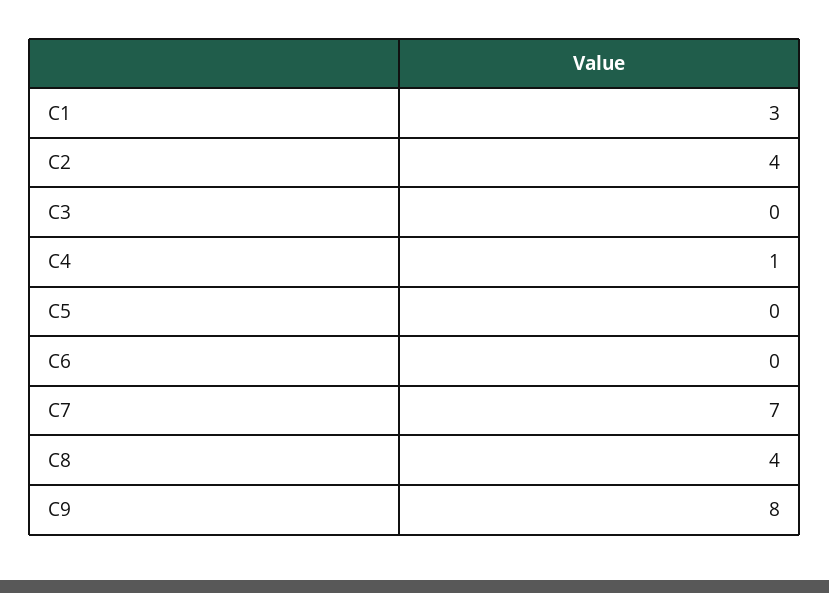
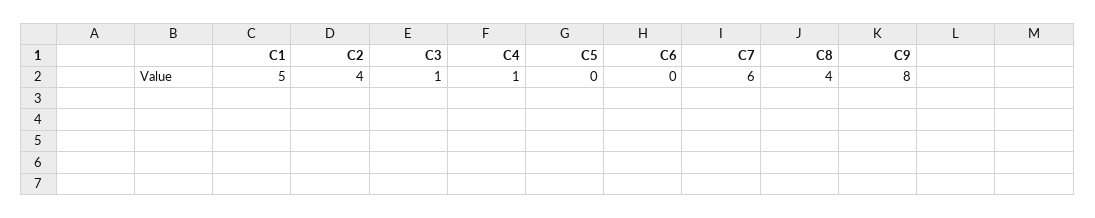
C1: 3 -> 5
C3: 0 -> 1
C7: 7 -> 6

